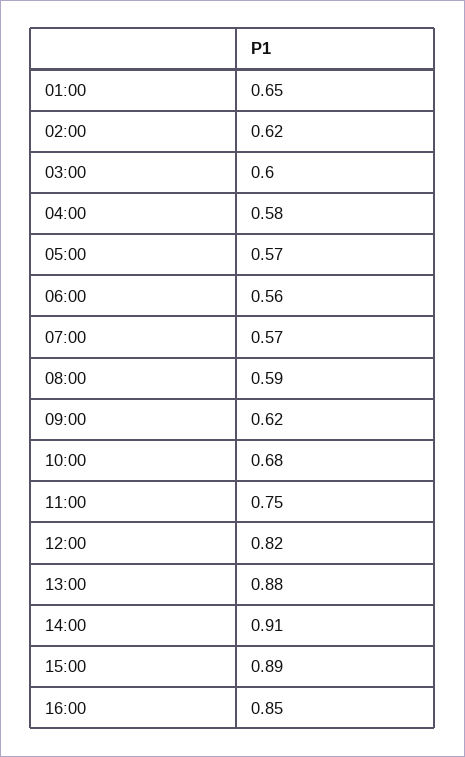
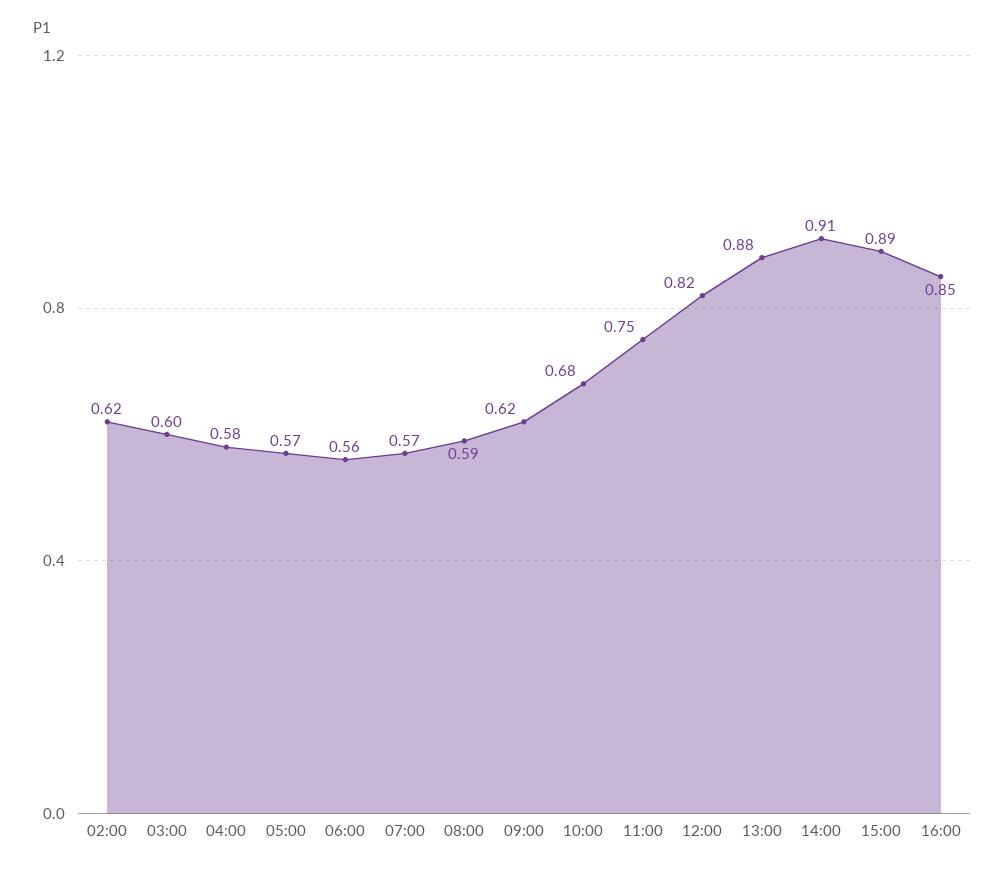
01:00: 0.65 -> none

